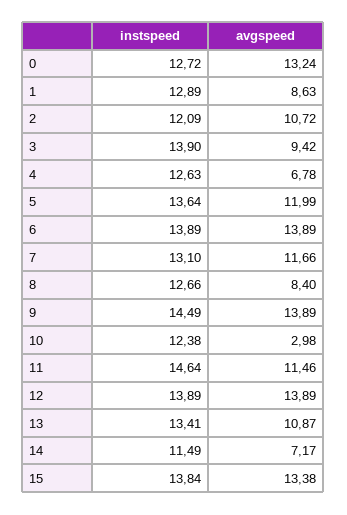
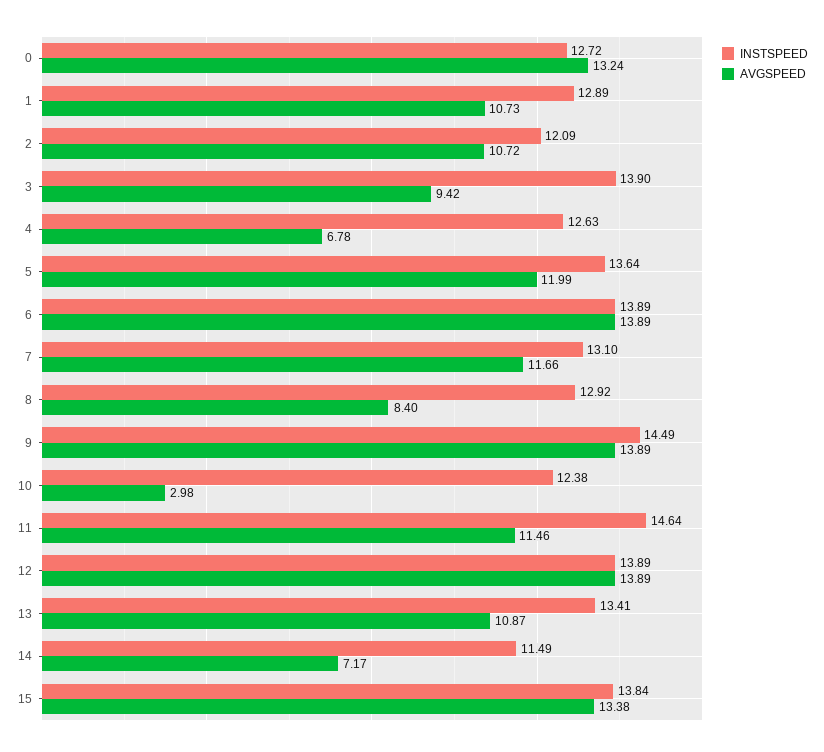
avgspeed, 1: 8.63 -> 10.73
instspeed, 8: 12.66 -> 12.92

